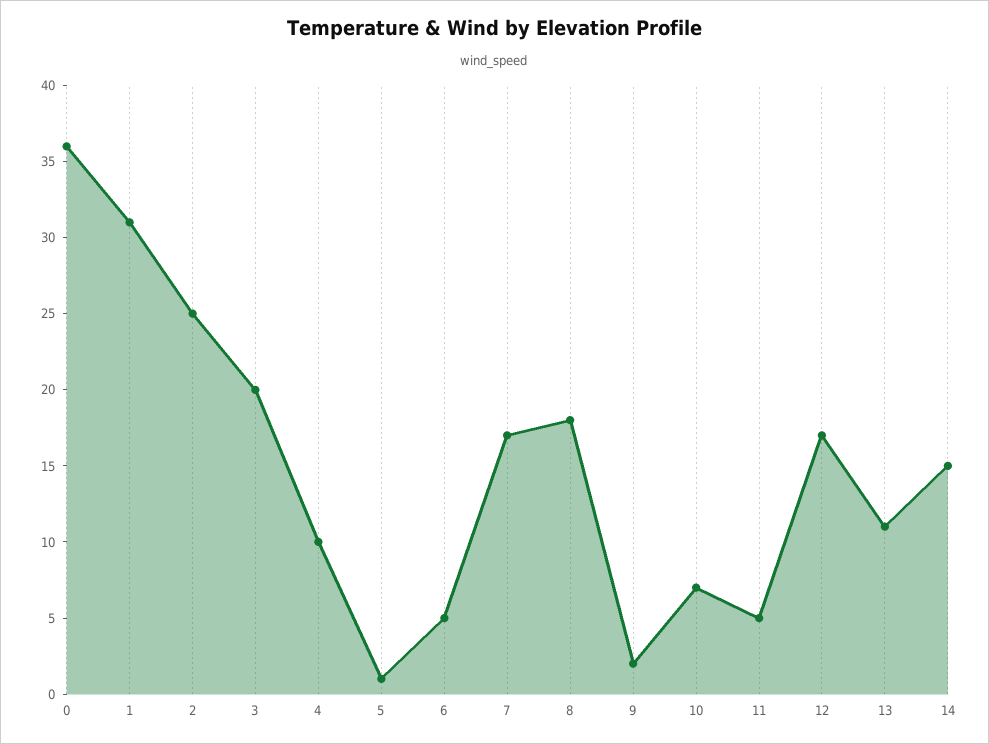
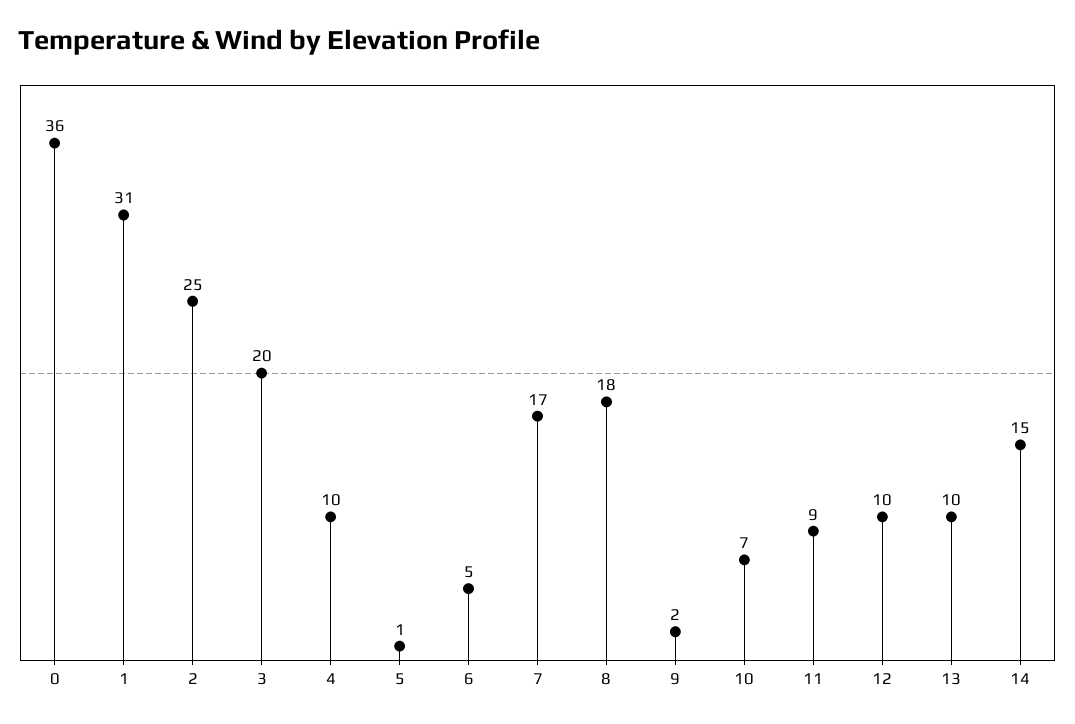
11: 5 -> 9
12: 17 -> 10
13: 11 -> 10

